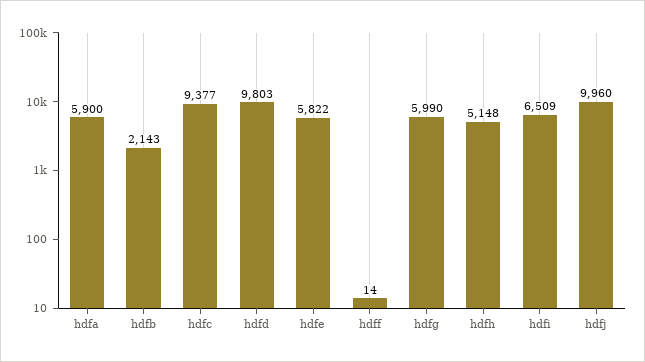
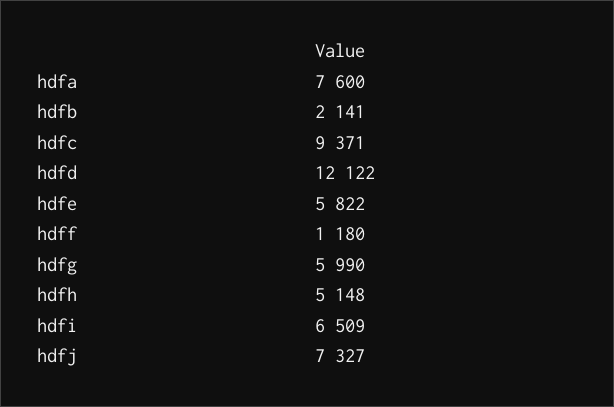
hdfa: 5900 -> 7600
hdfb: 2143 -> 2141
hdfc: 9377 -> 9371
hdfd: 9803 -> 12122
hdff: 14 -> 1180
hdfj: 9960 -> 7327

